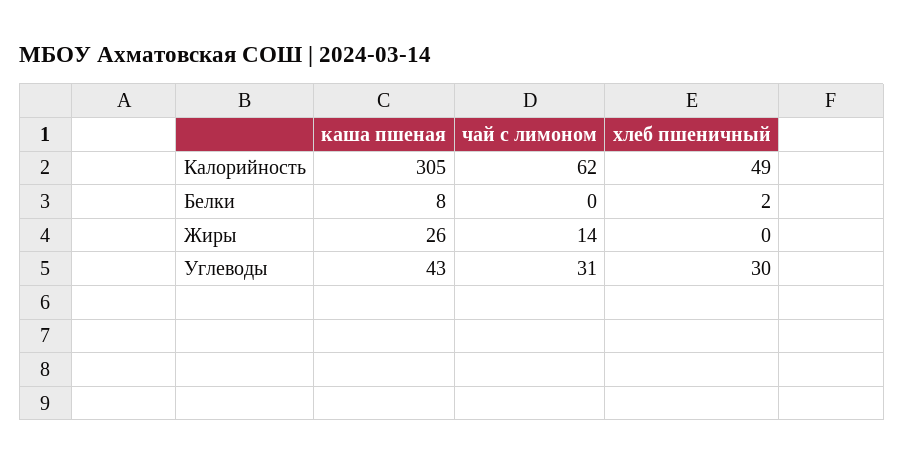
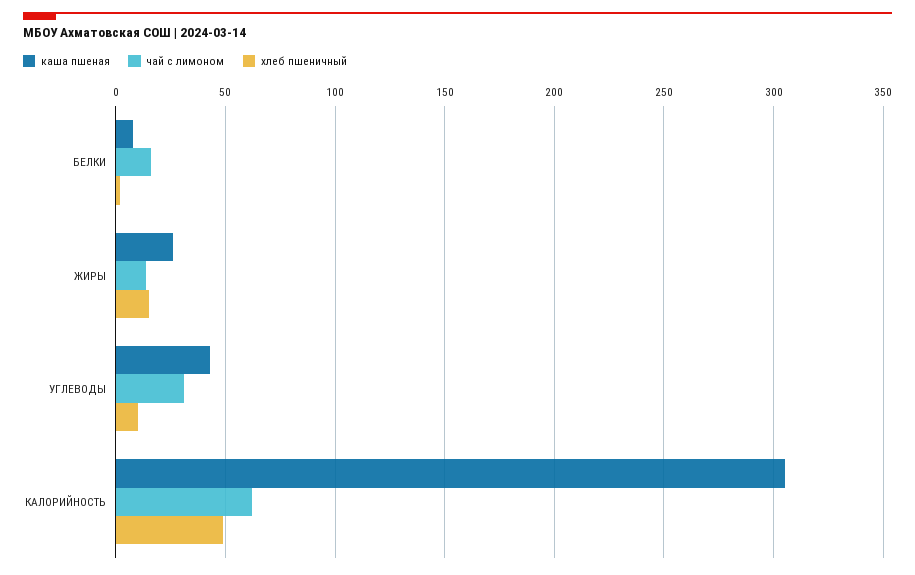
чай с лимоном, Белки: 0 -> 15
хлеб пшеничный, Жиры: 0 -> 15
хлеб пшеничный, Углеводы: 30 -> 10

